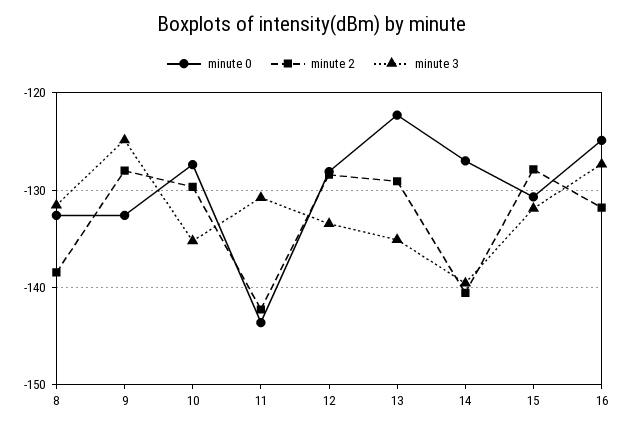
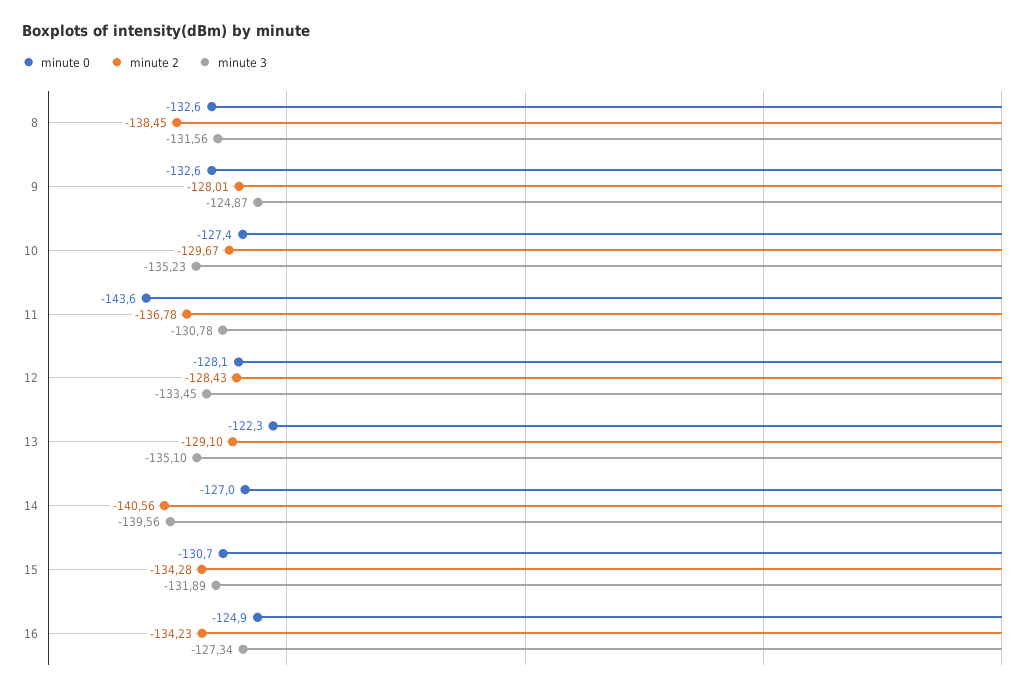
minute 2, 11: -142 -> -136.78
minute 2, 15: -128 -> -134.28
minute 2, 16: -132 -> -134.23

